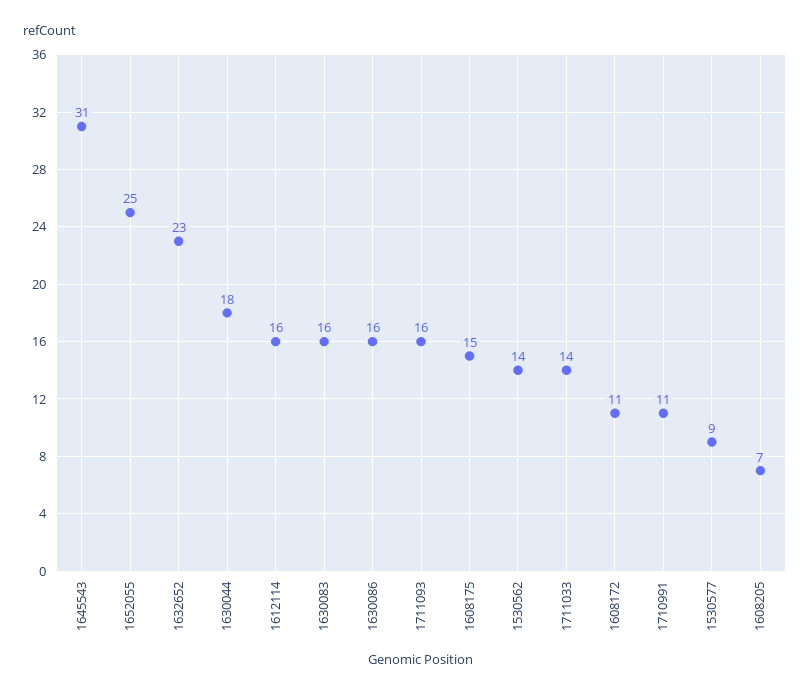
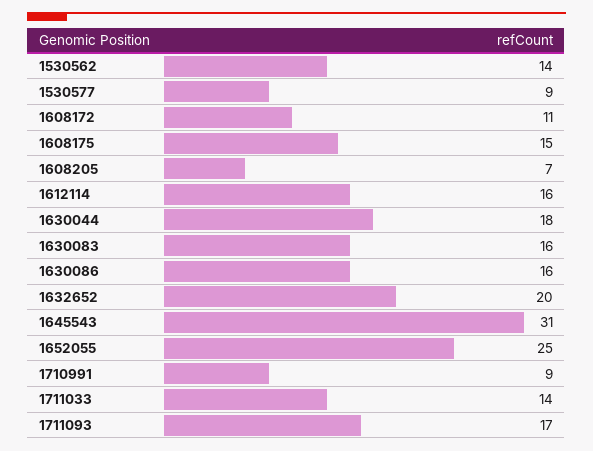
1632652: 23 -> 20
1711093: 16 -> 17
1710991: 11 -> 9

